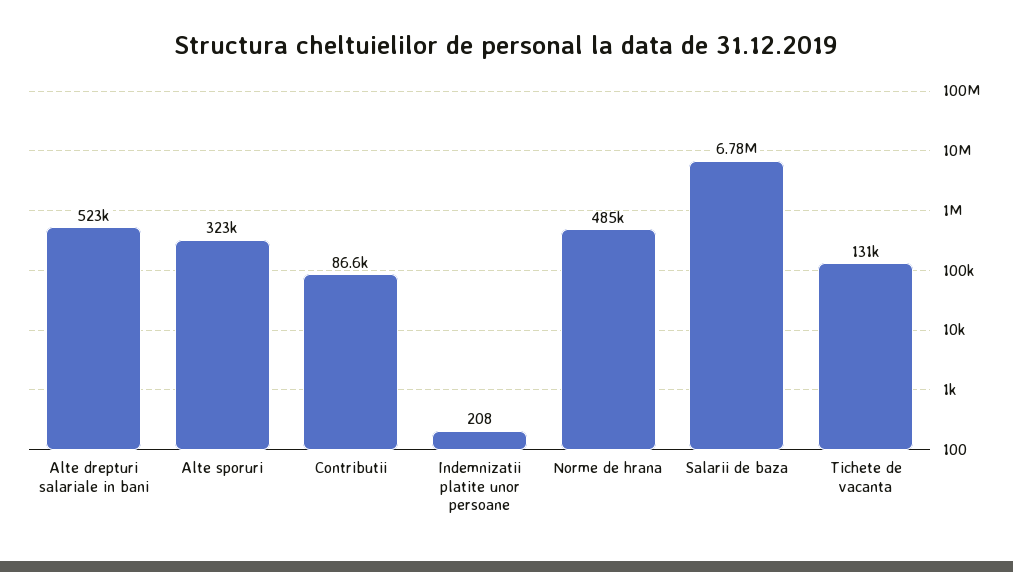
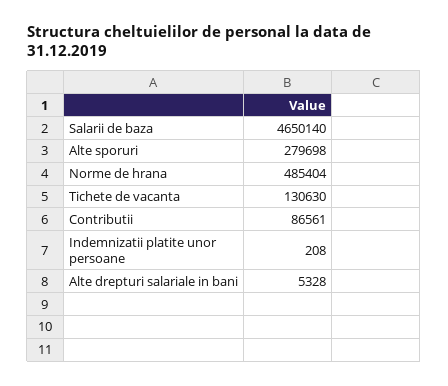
Alte drepturi salariale in bani: 523000 -> 5328
Alte sporuri: 323000 -> 279698
Salarii de baza: 6780000 -> 4650140

